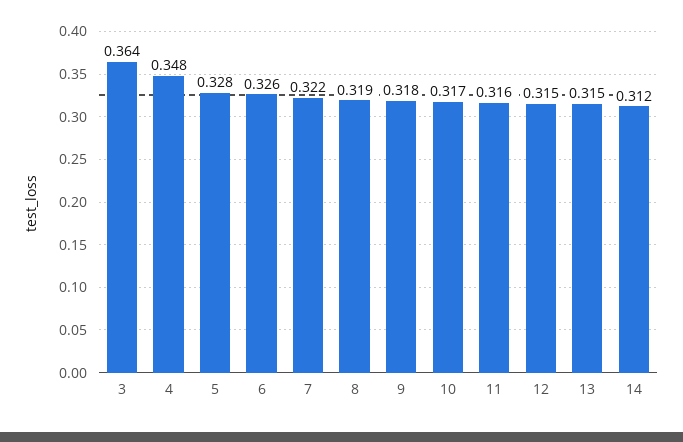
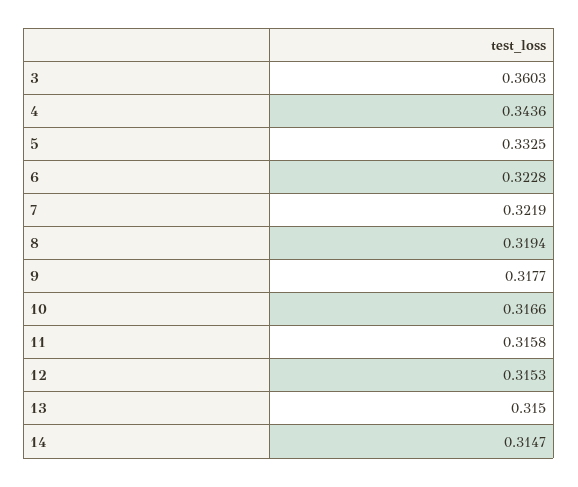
3: 0.364 -> 0.3603
4: 0.348 -> 0.3436
5: 0.328 -> 0.3325
6: 0.326 -> 0.3228
14: 0.312 -> 0.3147

